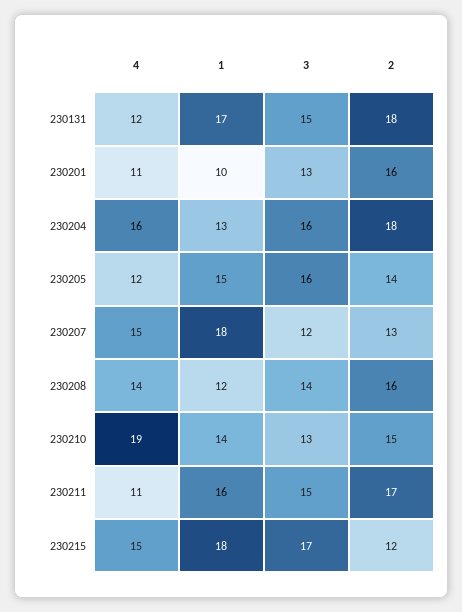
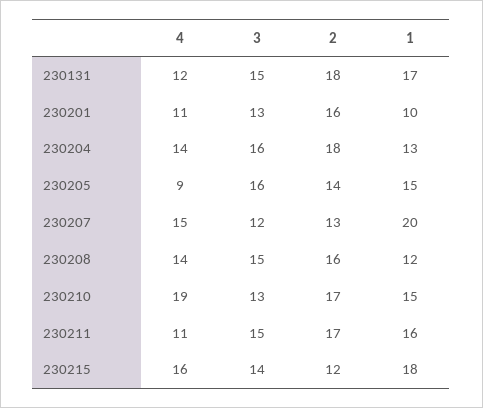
4, 230204: 16 -> 14
4, 230205: 12 -> 9
1, 230207: 18 -> 20
3, 230208: 14 -> 15
1, 230210: 14 -> 15
2, 230210: 15 -> 17
4, 230215: 15 -> 16
3, 230215: 17 -> 14

